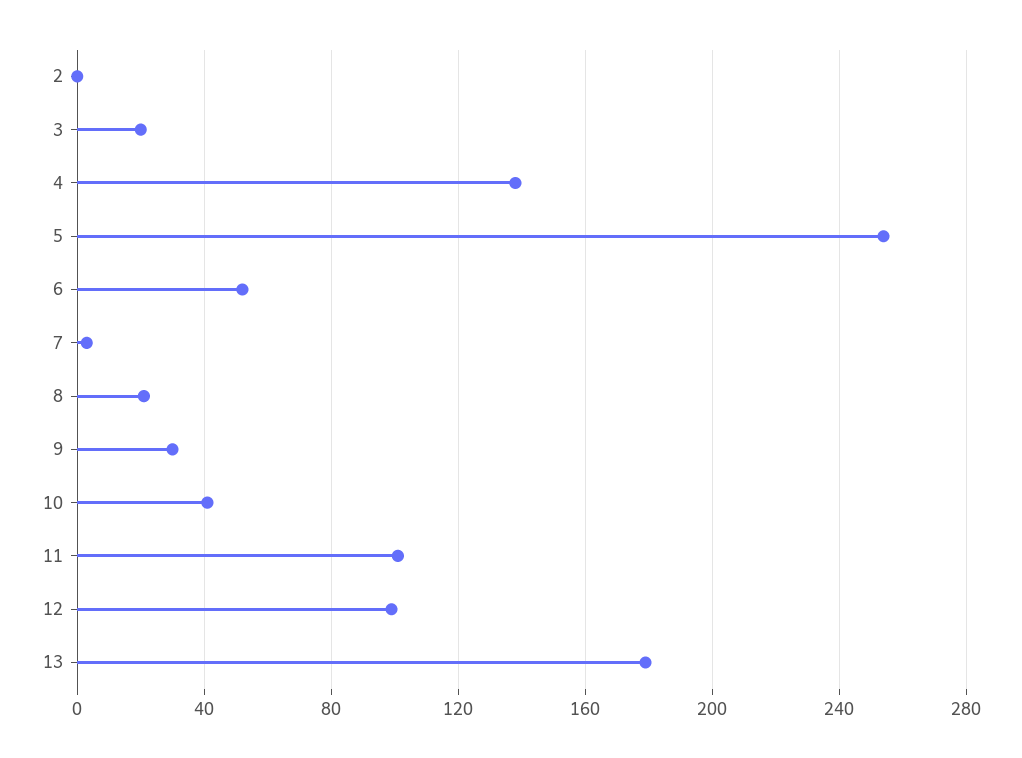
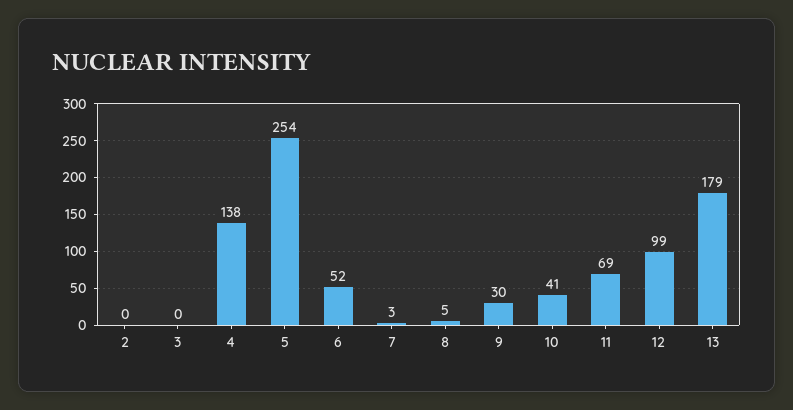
3: 20 -> 0
8: 20 -> 5
11: 100 -> 69

